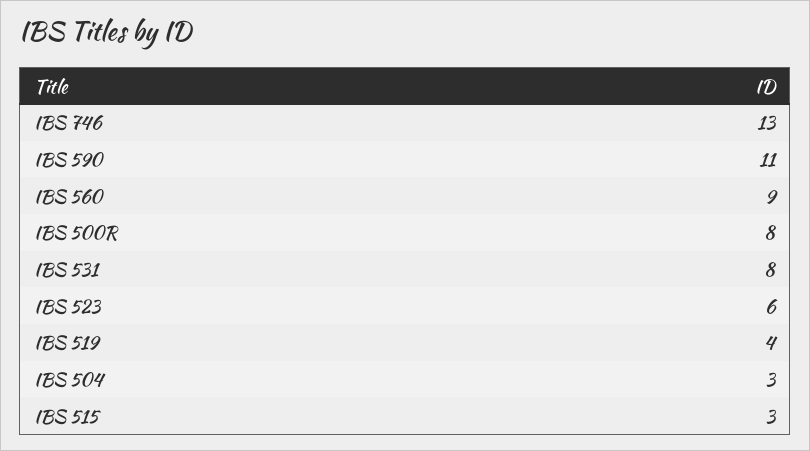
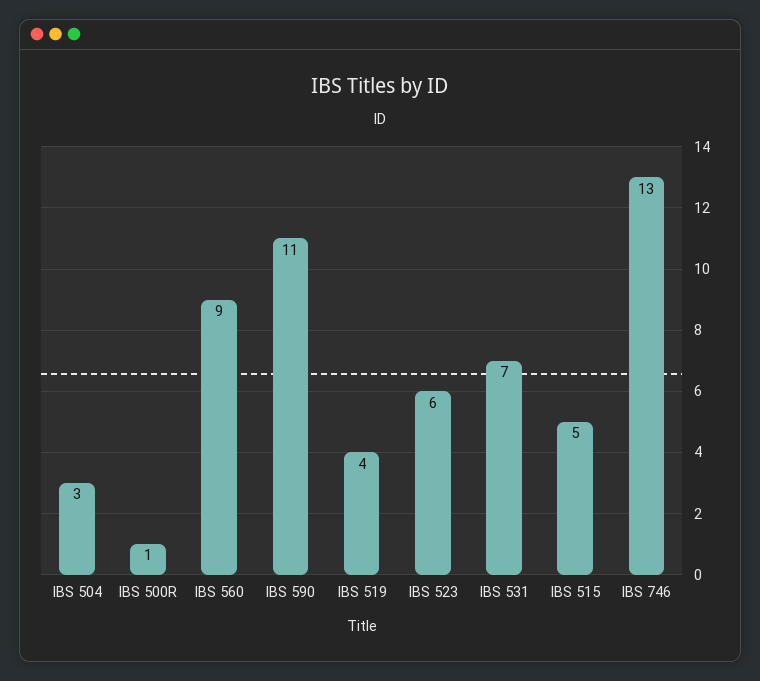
IBS 500R: 8 -> 1
IBS 531: 8 -> 7
IBS 515: 3 -> 5

